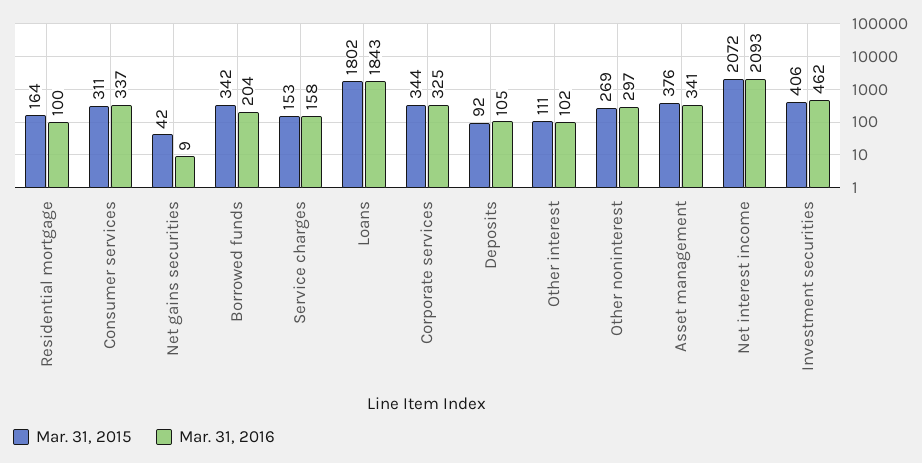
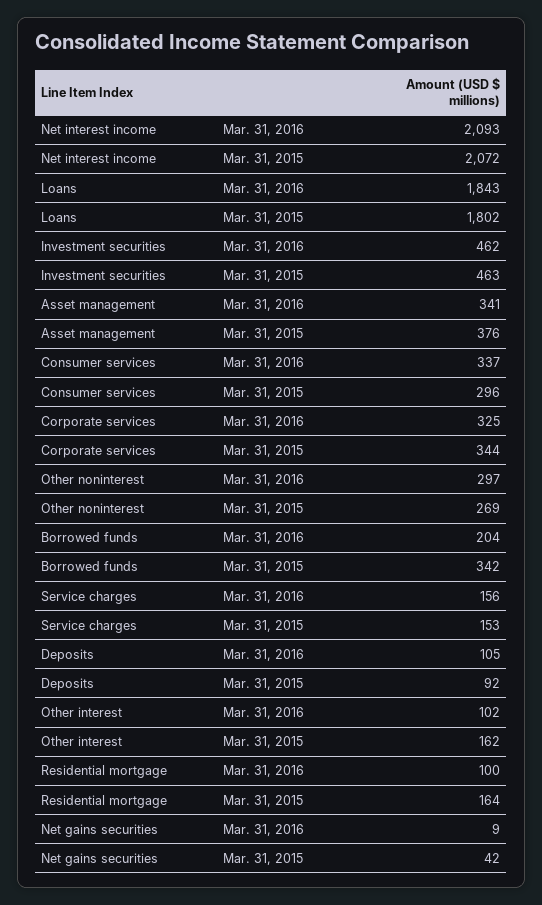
Mar. 31, 2015, Consumer services: 311 -> 296
Mar. 31, 2016, Service charges: 158 -> 156
Mar. 31, 2015, Other interest: 111 -> 162
Mar. 31, 2015, Investment securities: 406 -> 463

